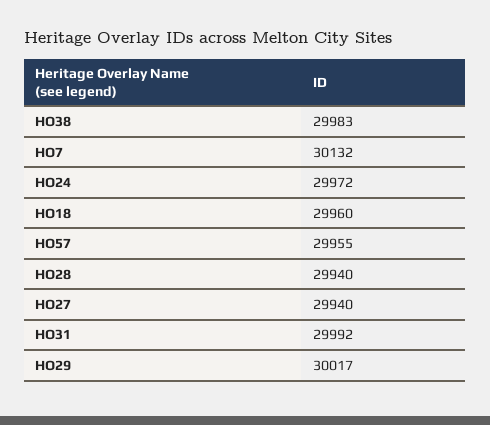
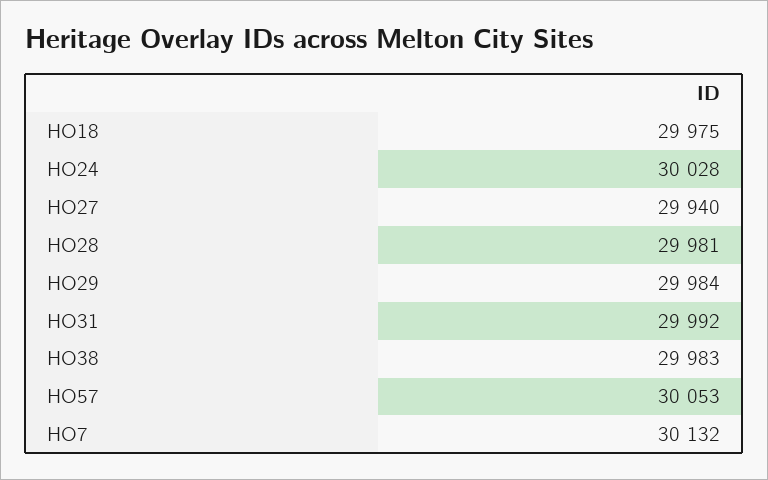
HO24: 29972 -> 30028
HO18: 29960 -> 29975
HO57: 29955 -> 30053
HO28: 29940 -> 29981
HO29: 30017 -> 29984

